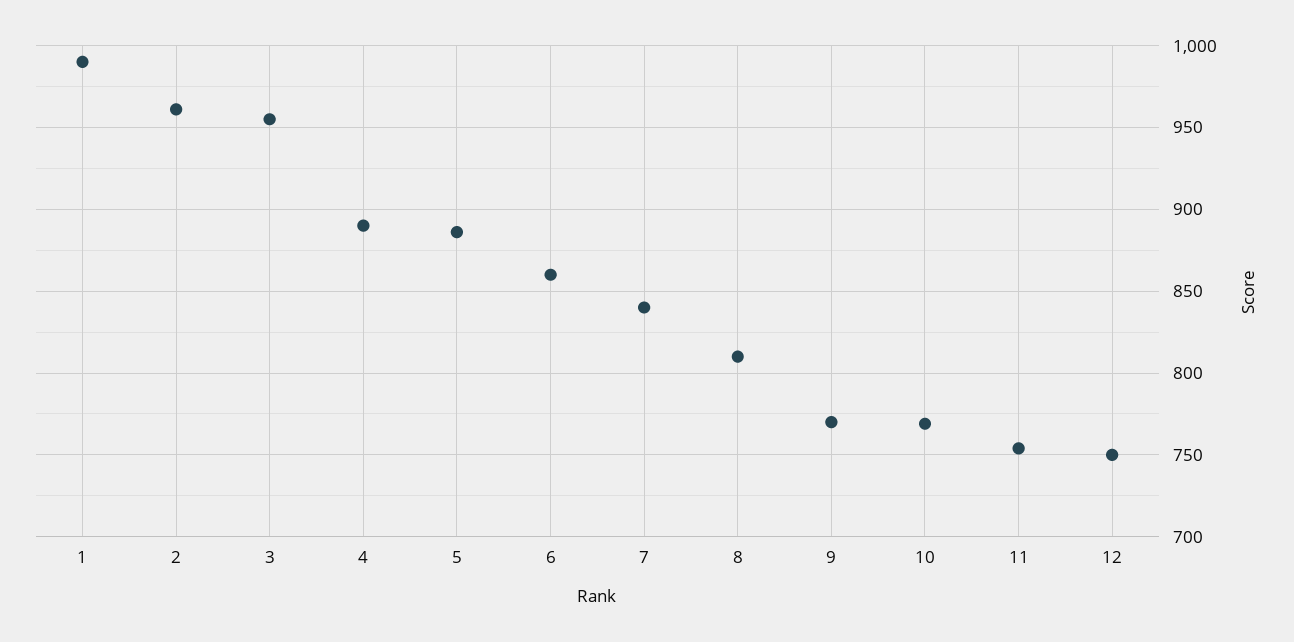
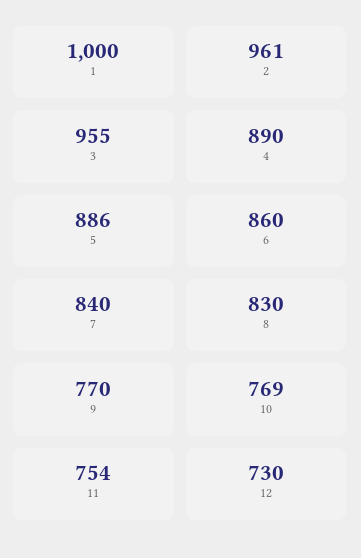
1: 990 -> 1000
8: 810 -> 830
12: 750 -> 730

